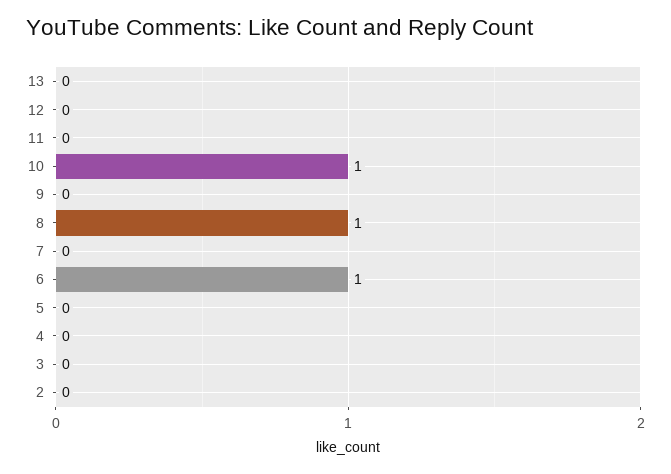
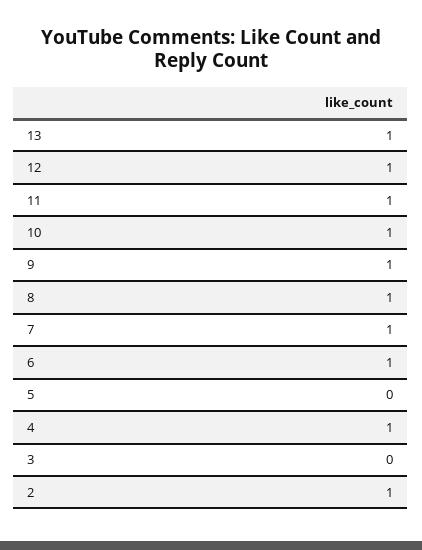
13: 0 -> 1
12: 0 -> 1
11: 0 -> 1
9: 0 -> 1
7: 0 -> 1
4: 0 -> 1
2: 0 -> 1

